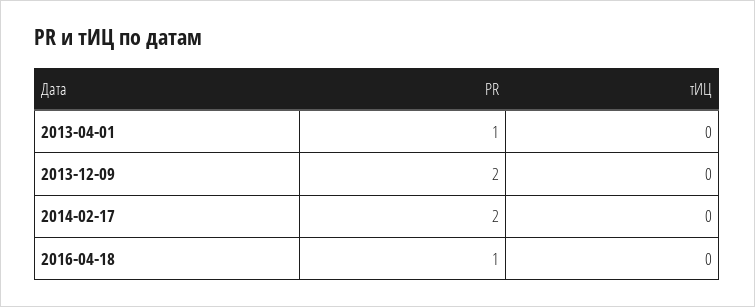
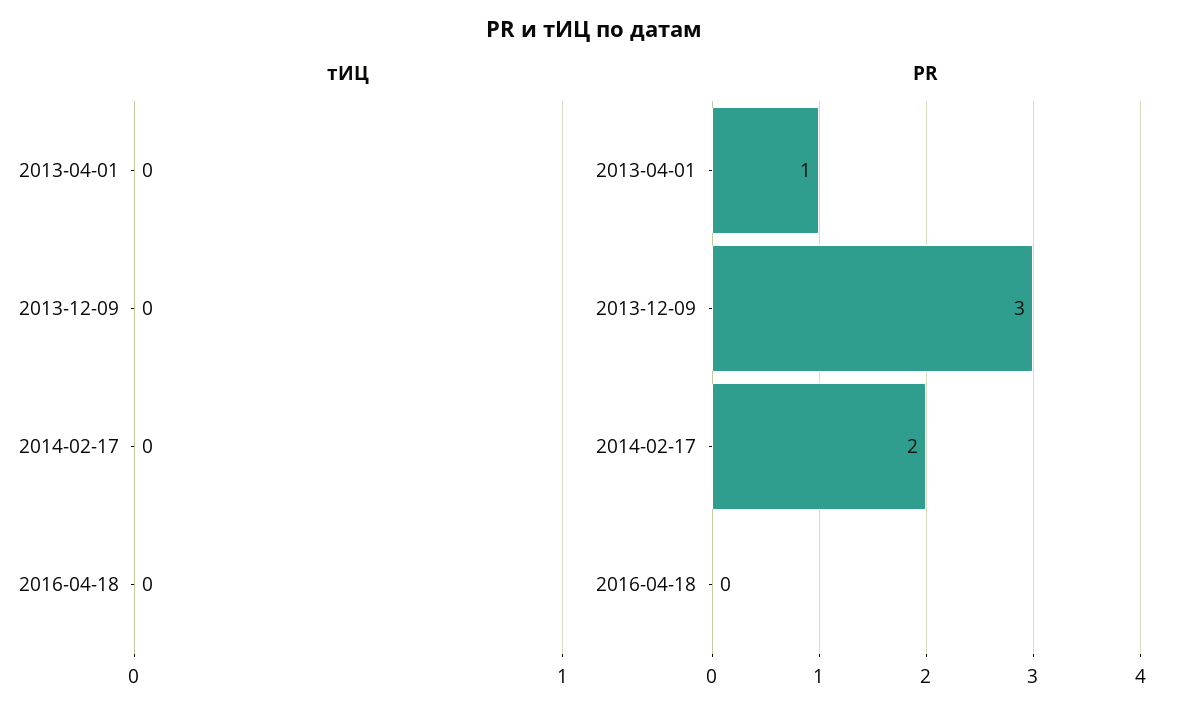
PR, 2013-12-09: 2 -> 3
PR, 2016-04-18: 1 -> 0

